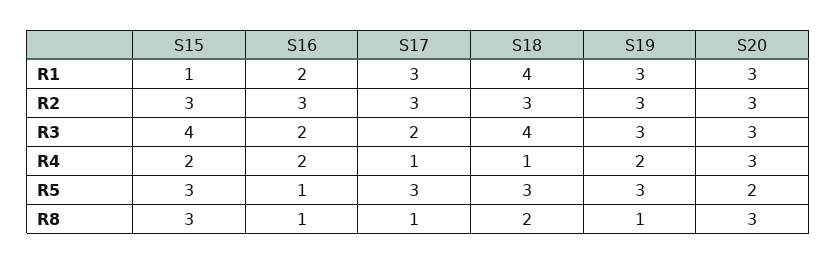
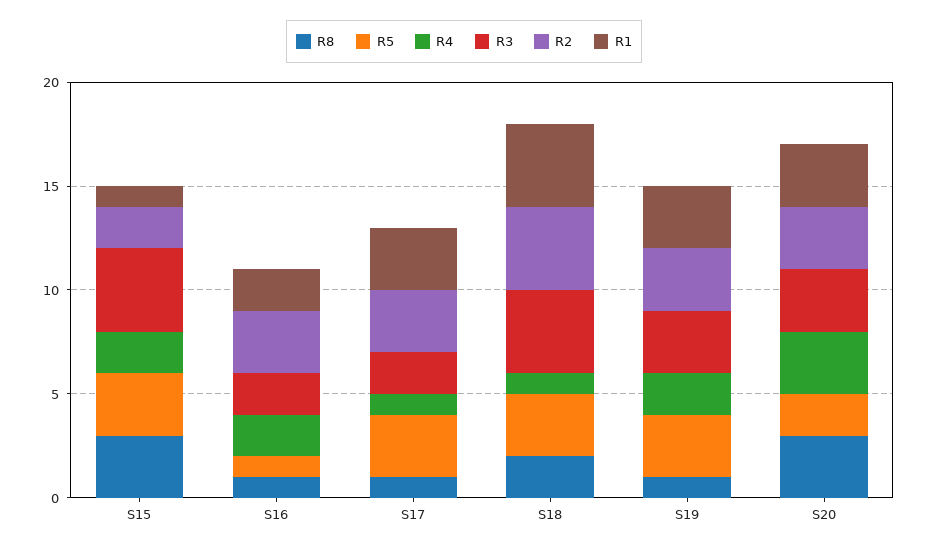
R2, S15: 3 -> 2
R2, S18: 3 -> 4

